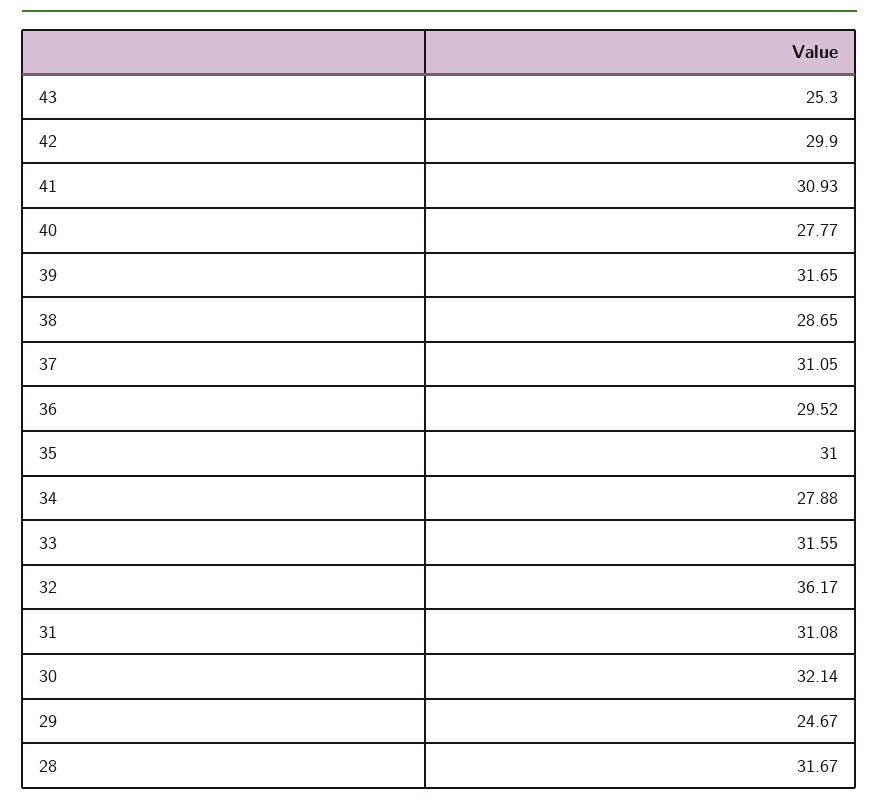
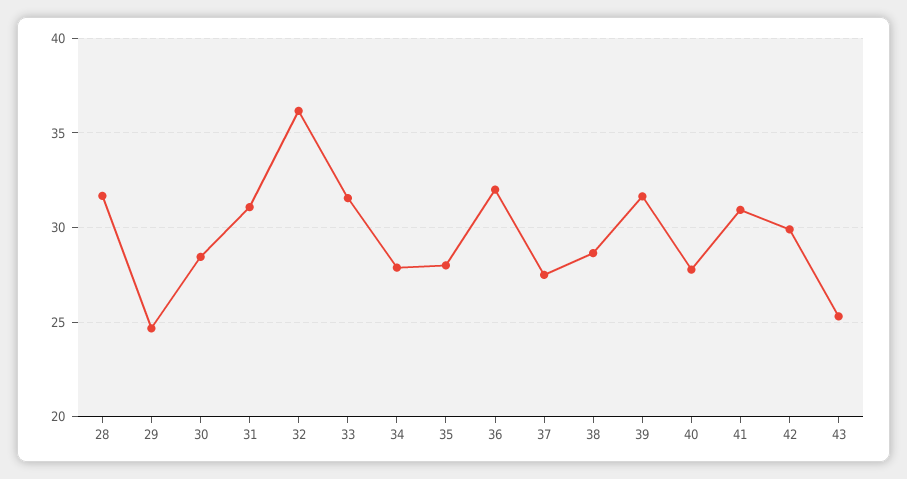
37: 31.05 -> 27.5
36: 29.52 -> 32
35: 31 -> 28
30: 32.14 -> 28.5

